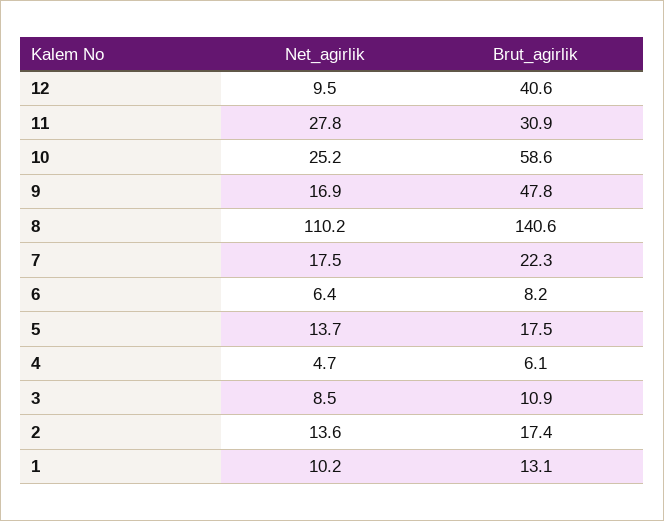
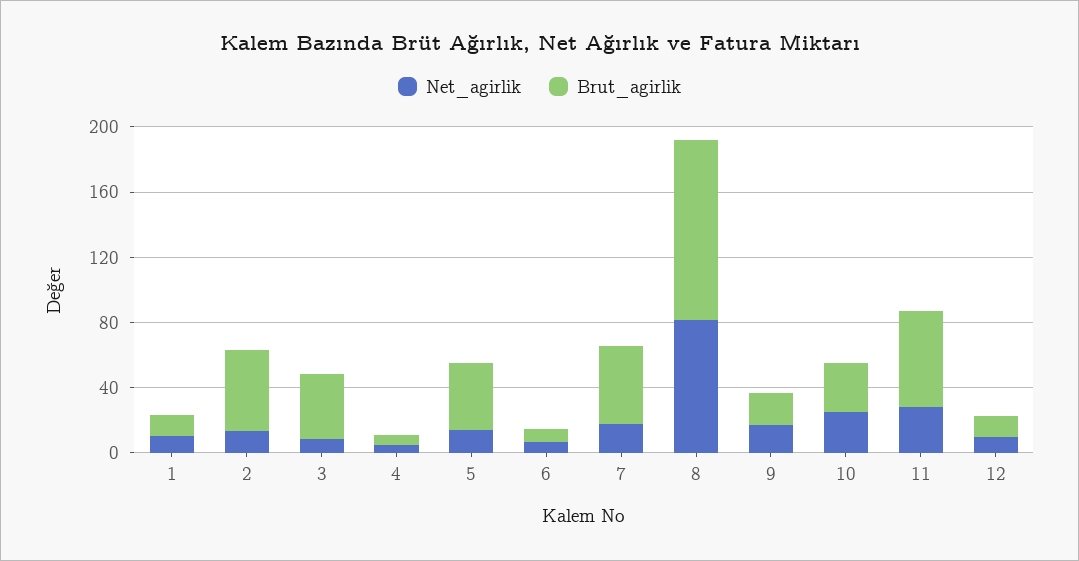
Brut_agirlik, 12: 40.6 -> 10
Brut_agirlik, 11: 30.9 -> 60
Brut_agirlik, 10: 58.6 -> 30
Brut_agirlik, 9: 47.8 -> 20
Net_agirlik, 8: 110.2 -> 80
Brut_agirlik, 8: 140.6 -> 110
Brut_agirlik, 7: 22.3 -> 50
Brut_agirlik, 5: 17.5 -> 40
Brut_agirlik, 3: 10.9 -> 40
Brut_agirlik, 2: 17.4 -> 50

